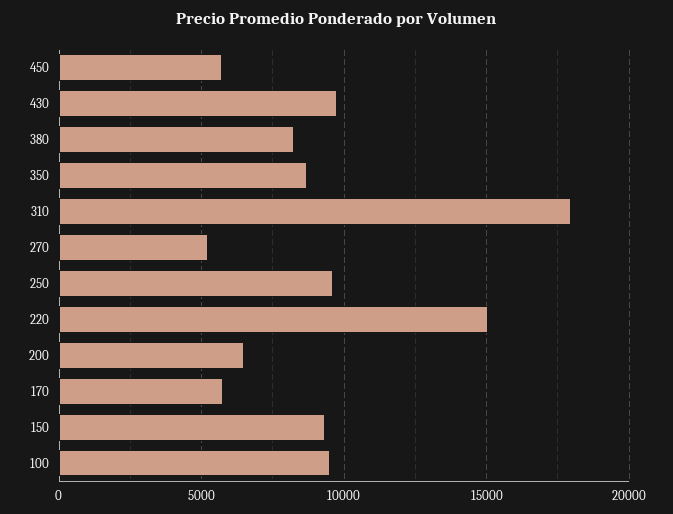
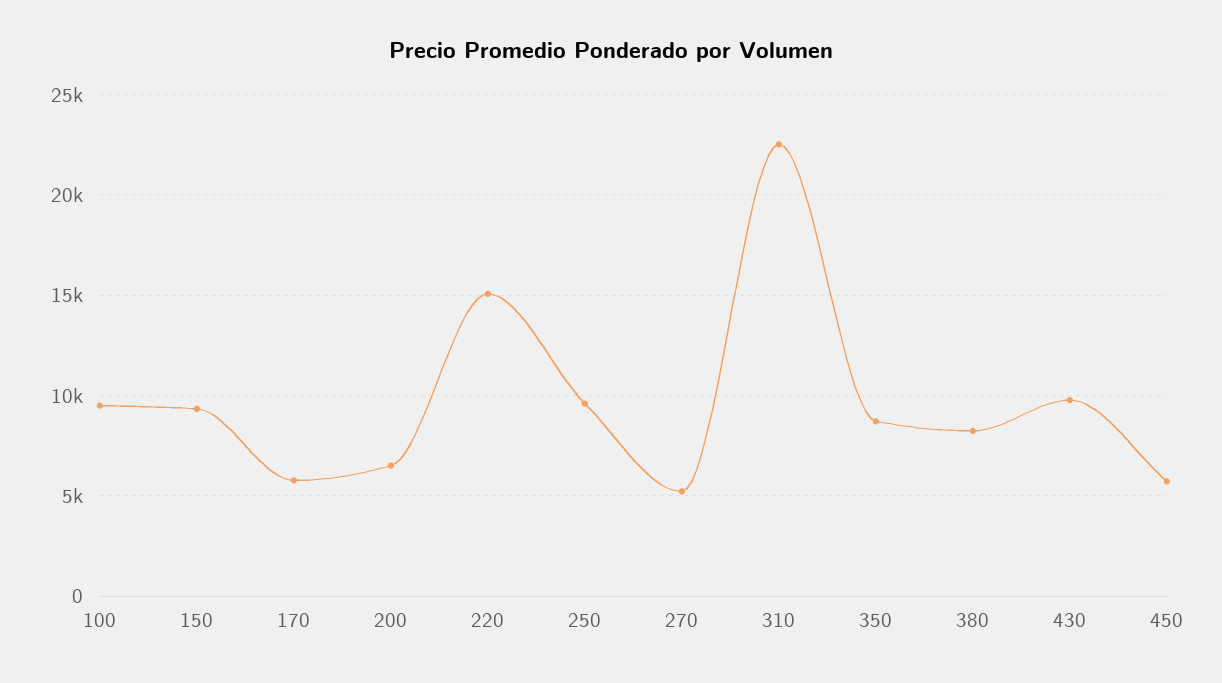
310: 18000 -> 22500

